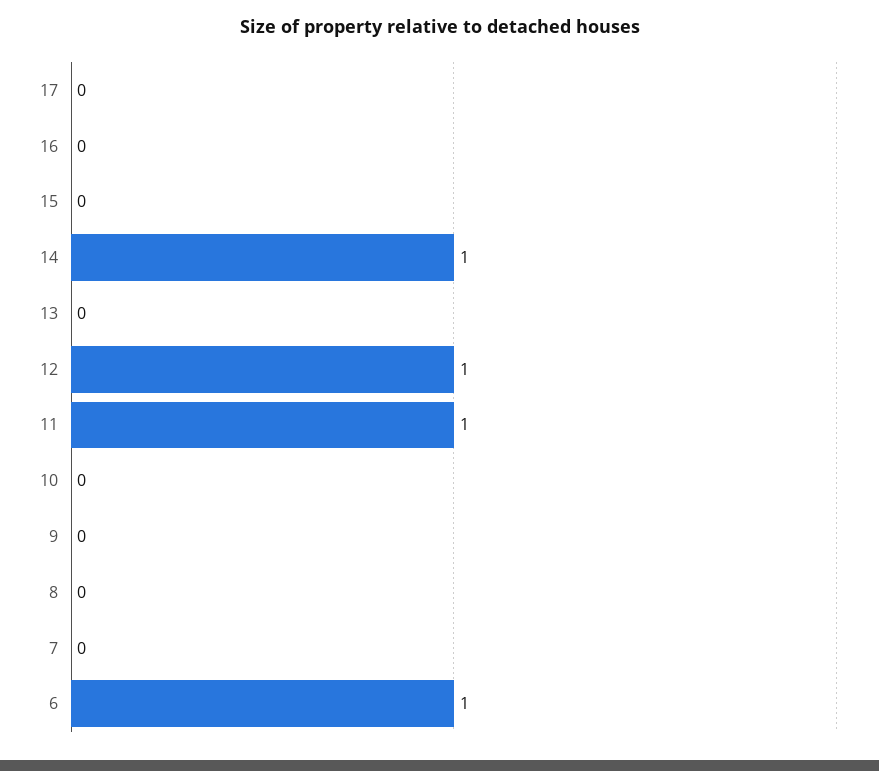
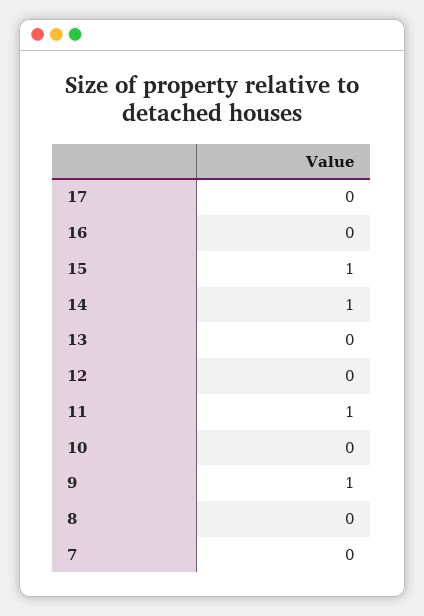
15: 0 -> 1
12: 1 -> 0
9: 0 -> 1
6: 1 -> none

